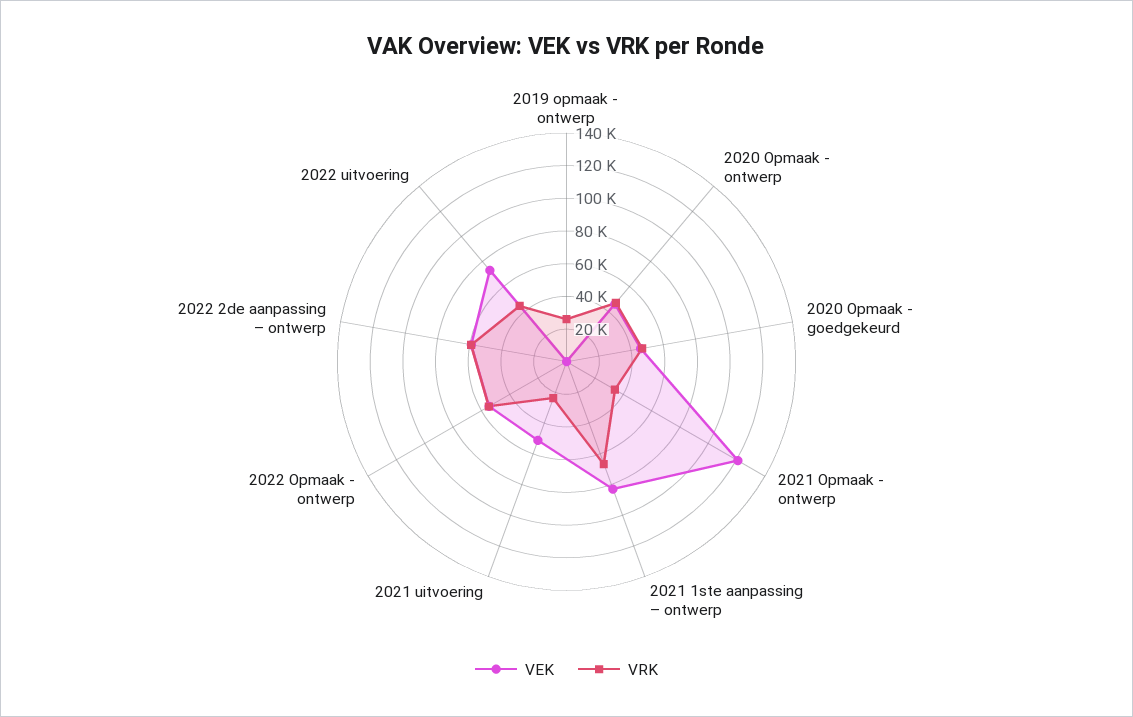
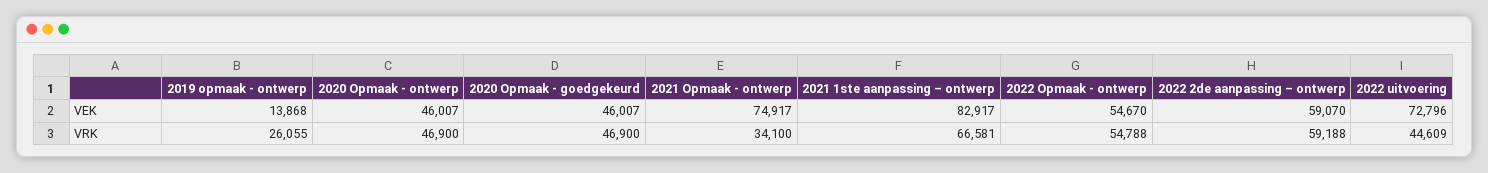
VEK, 2019 opmaak - ontwerp: 0 -> 13868
VEK, 2021 Opmaak - ontwerp: 120000 -> 74917
VEK, 2021 uitvoering: 50000 -> none
VRK, 2021 uitvoering: 25000 -> none

